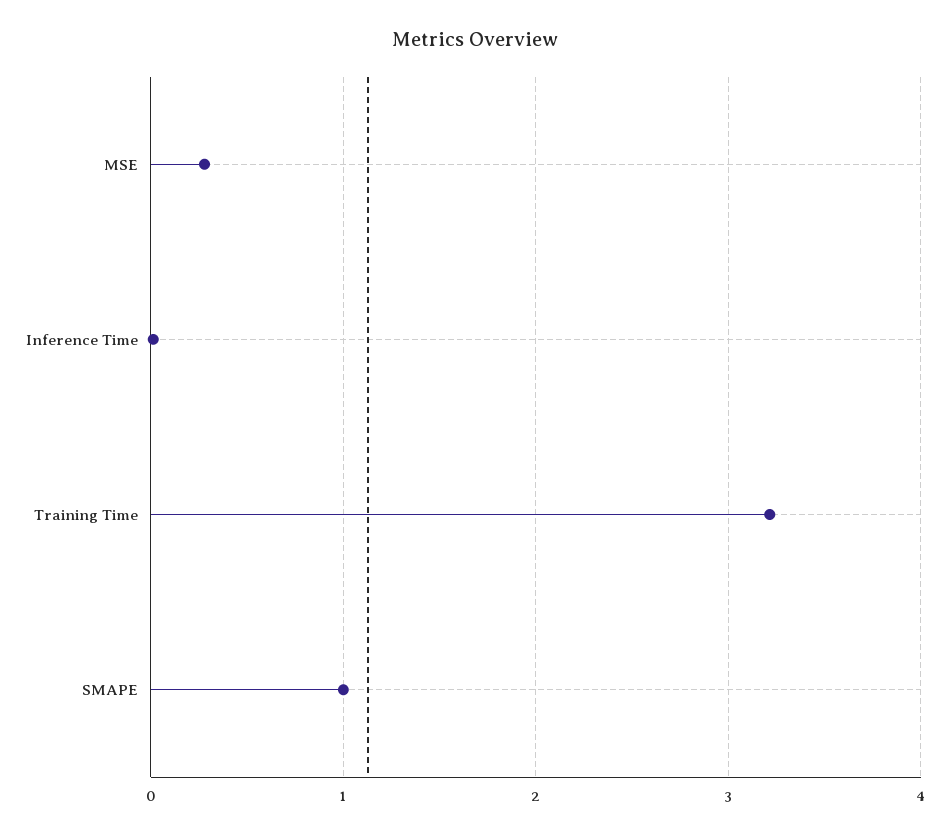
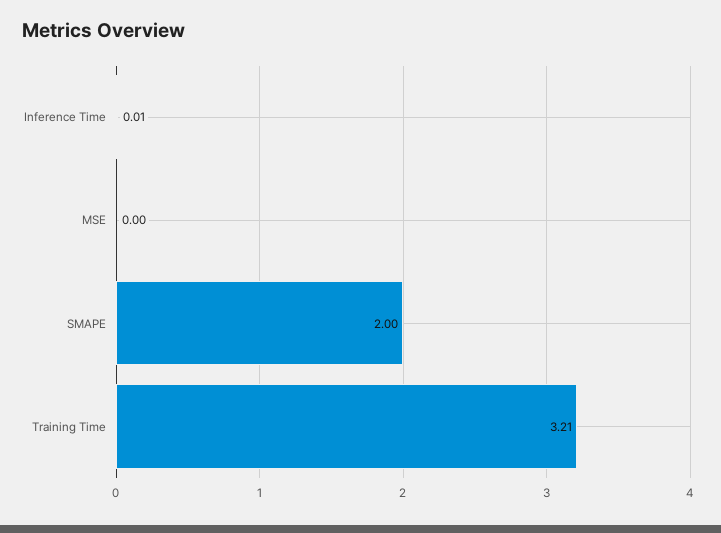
MSE: 0.3 -> 0
SMAPE: 1 -> 2

